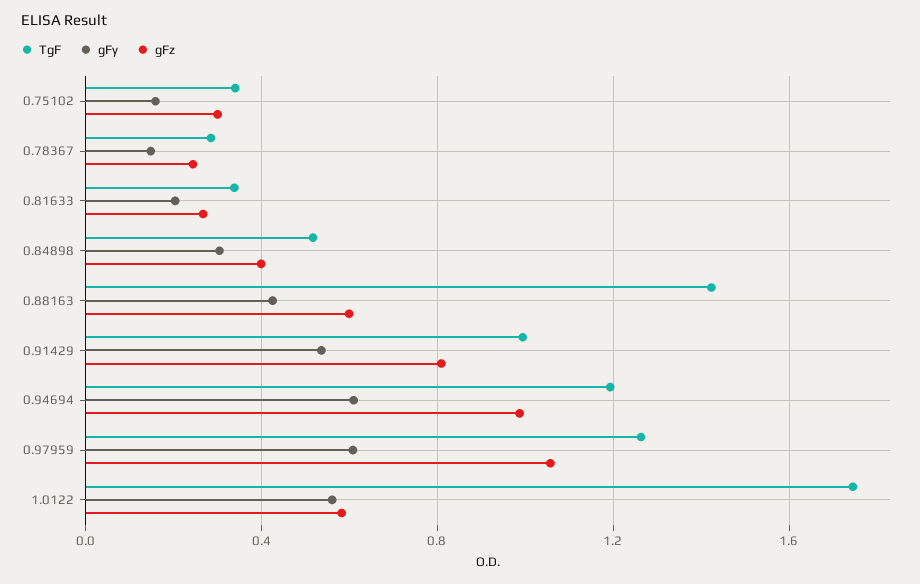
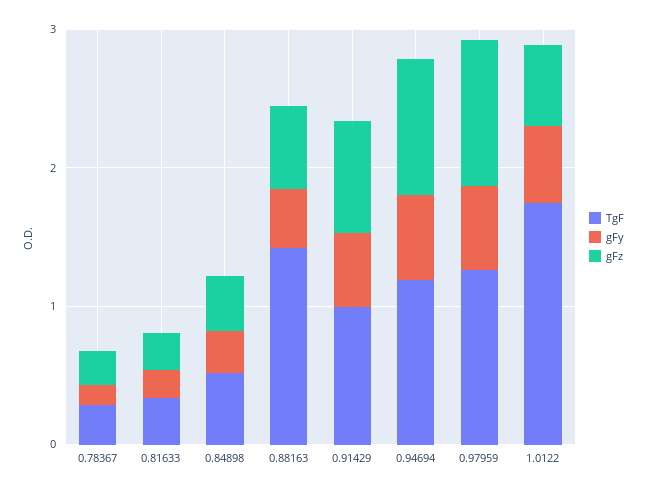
TgF, 0.75102: 0.35 -> none
gFy, 0.75102: 0.15 -> none
gFz, 0.75102: 0.3 -> none

